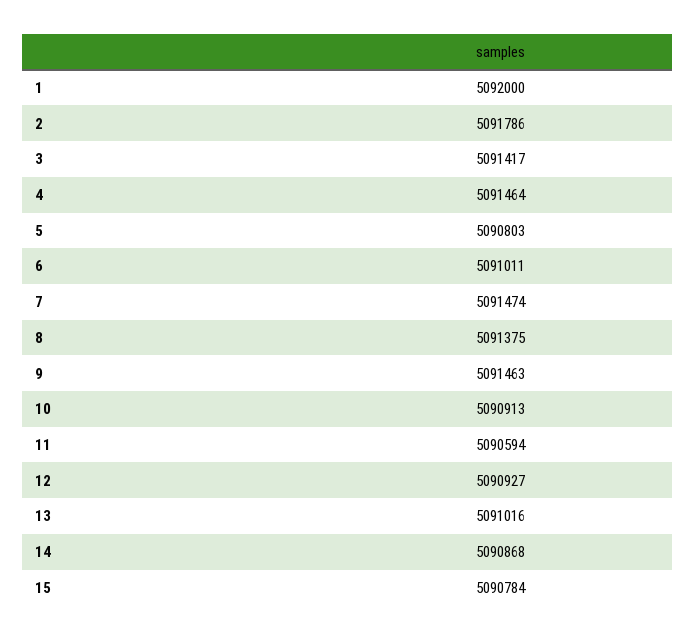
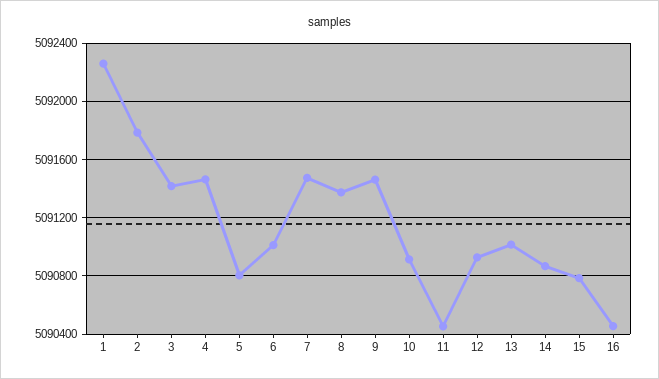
1: 5092000 -> 5092250
11: 5090594 -> 5090450
16: none -> 5090450

